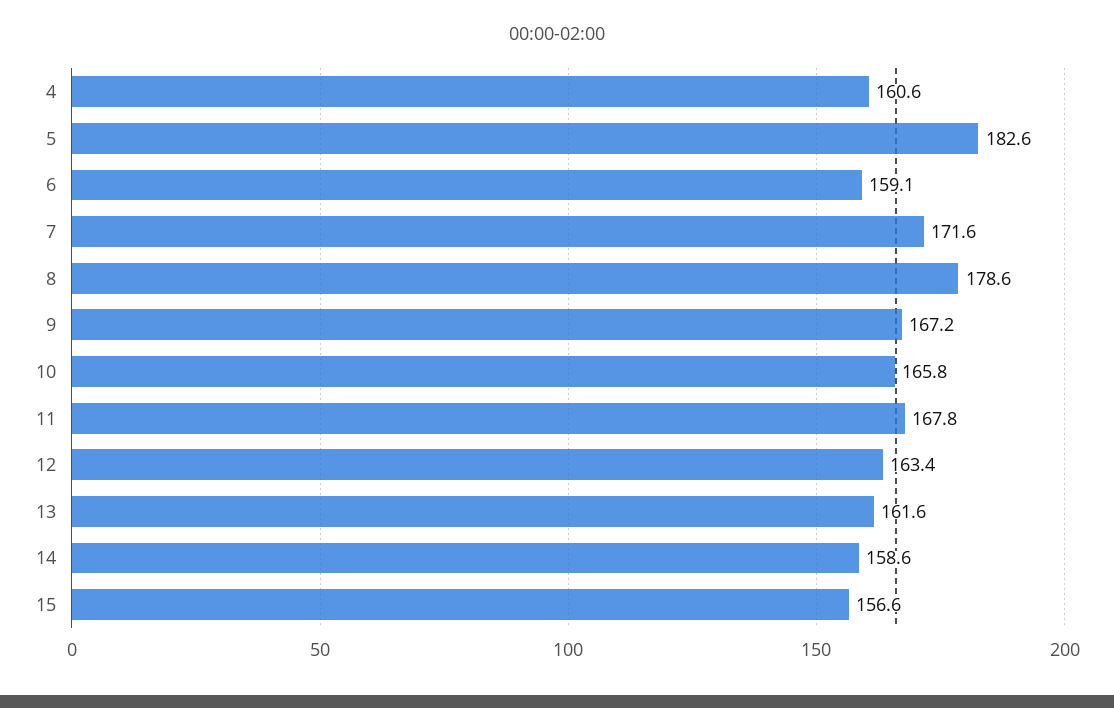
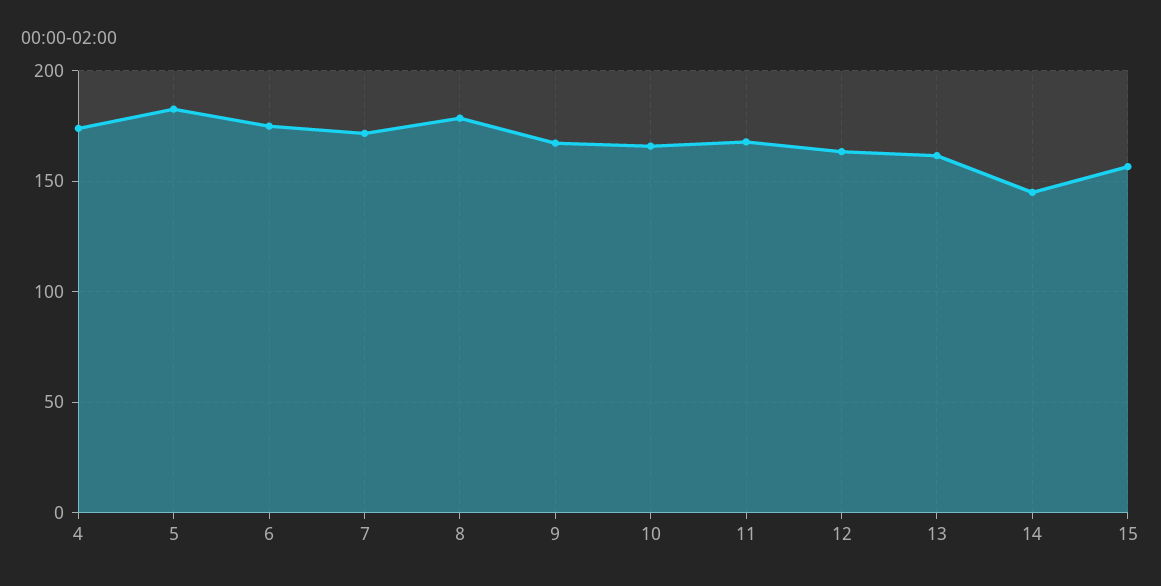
4: 160.6 -> 175
6: 159.1 -> 175
14: 158.6 -> 145

